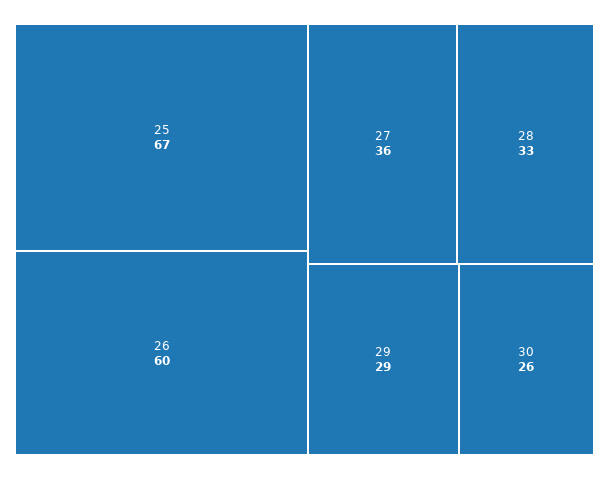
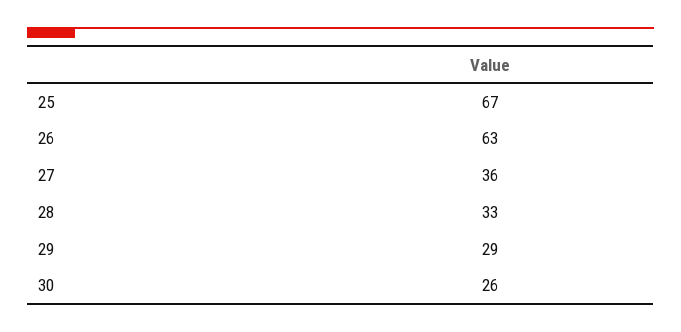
26: 60 -> 63

